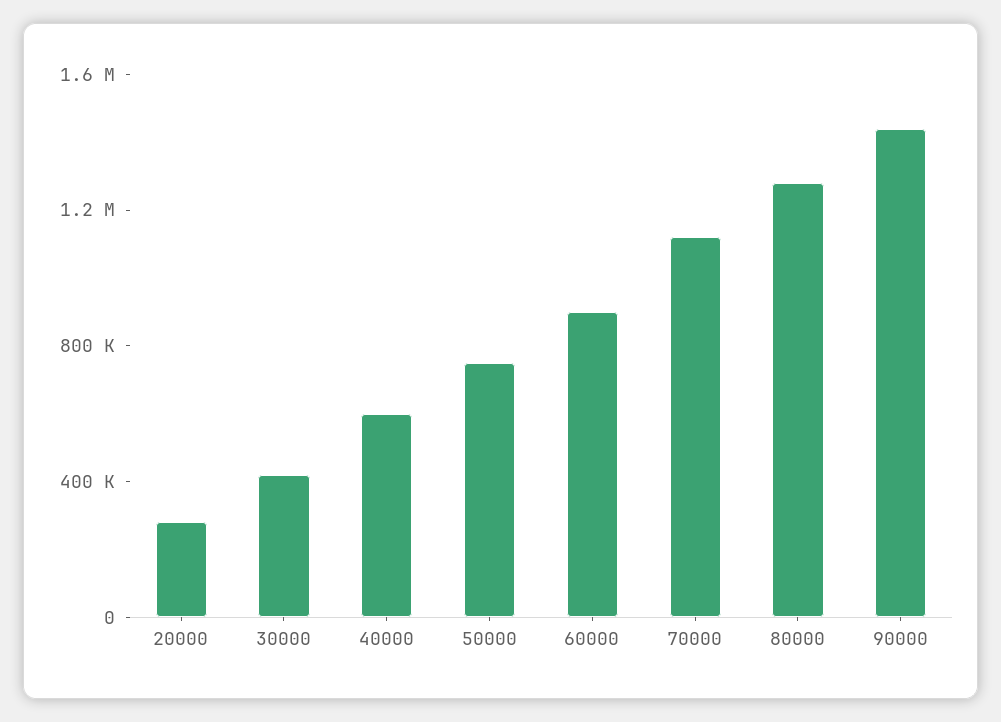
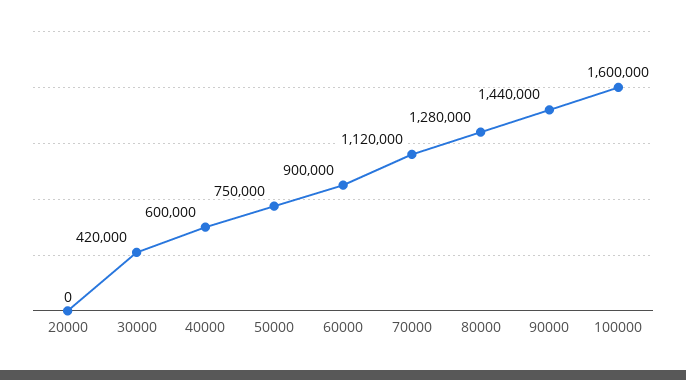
20000: 300000 -> 0
100000: none -> 1600000

